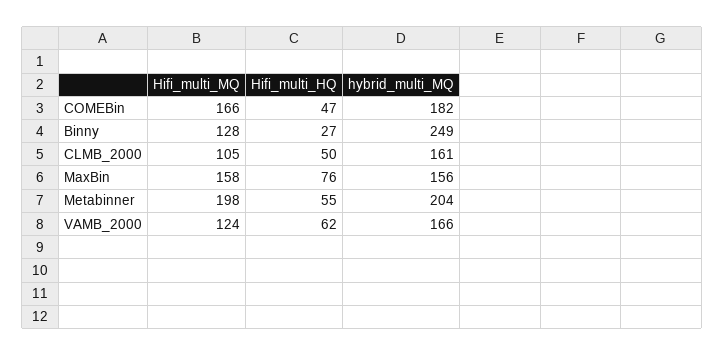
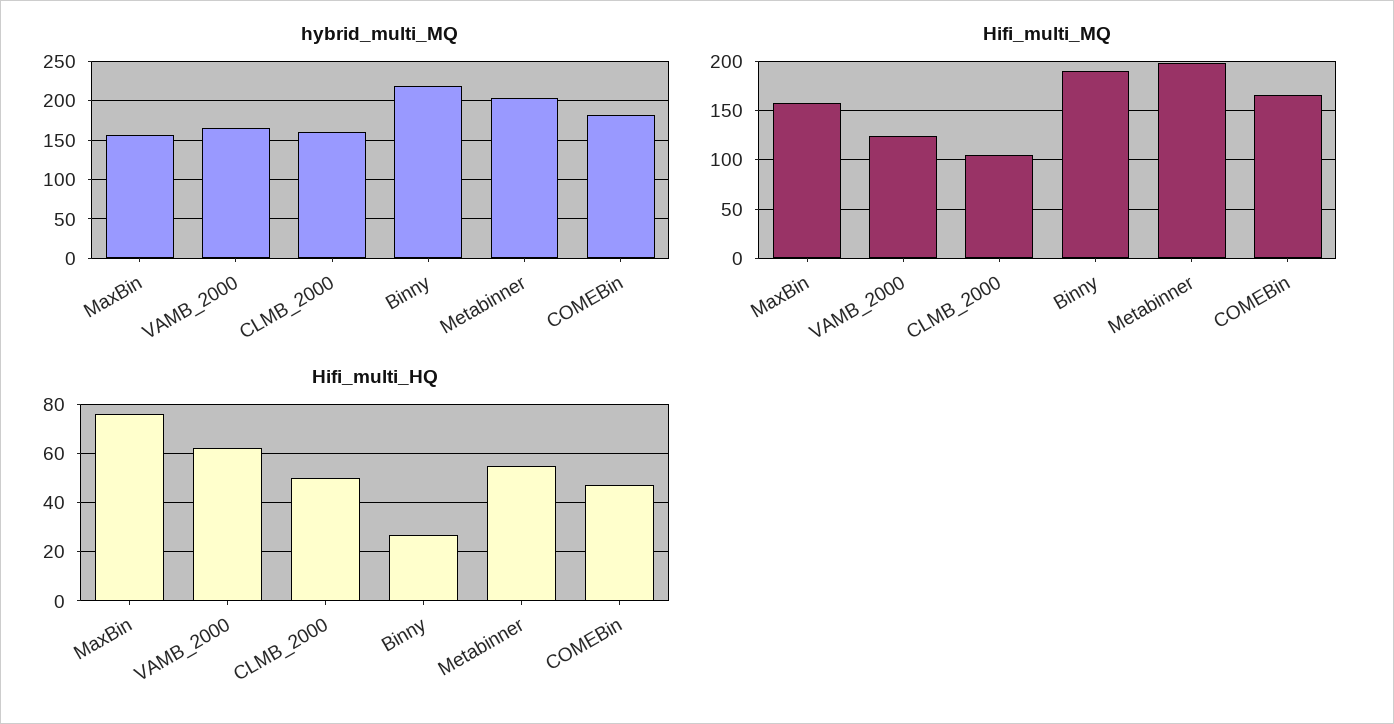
Hifi_multi_MQ, Binny: 128 -> 190
hybrid_multi_MQ, Binny: 249 -> 220

